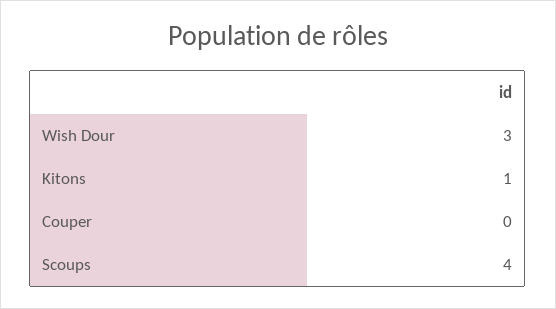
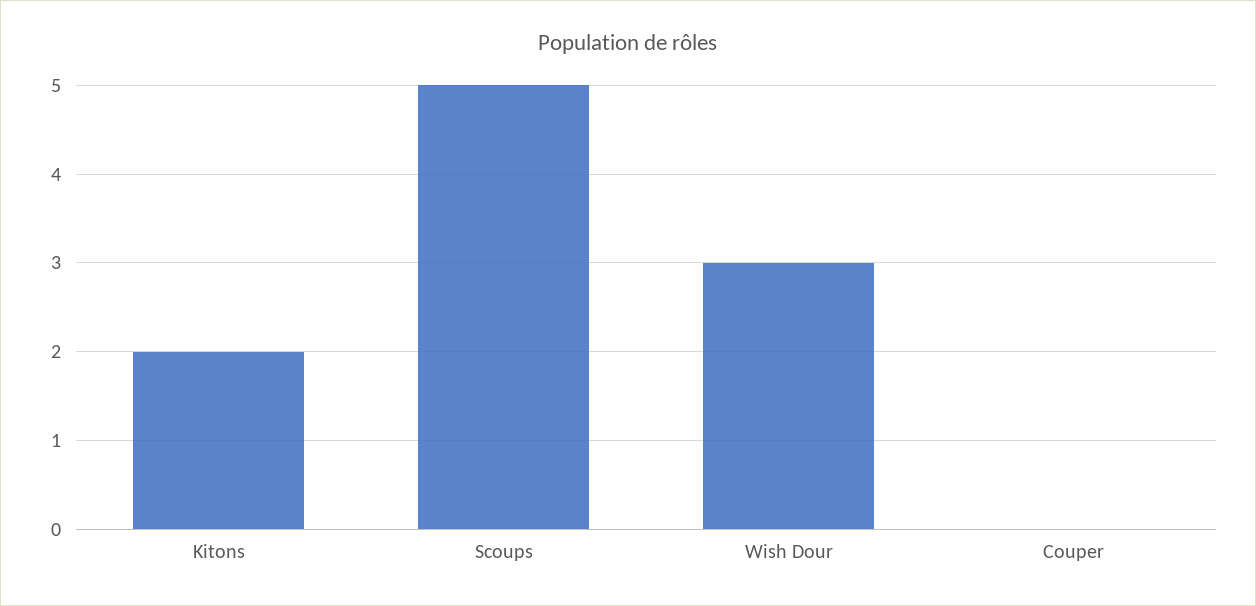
Kitons: 1 -> 2
Scoups: 4 -> 5

